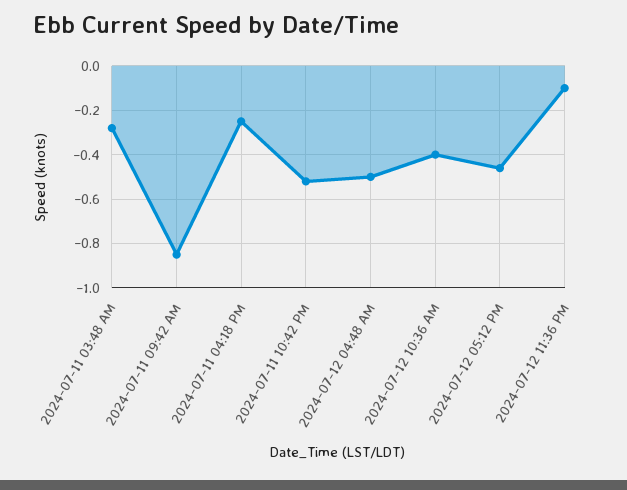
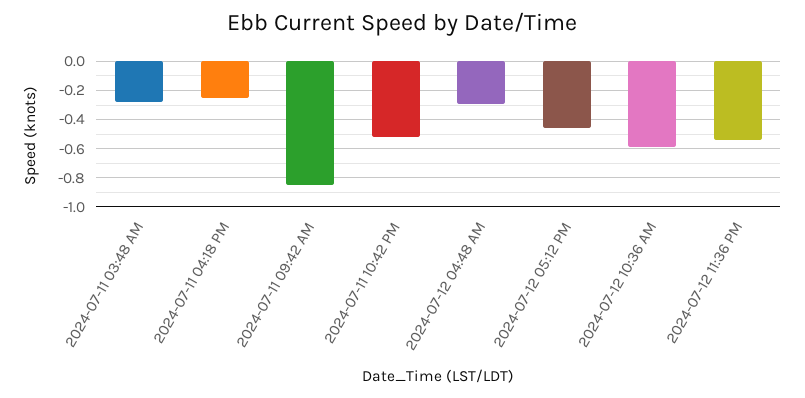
2024-07-12 04:48 AM: -0.5 -> -0.3
2024-07-12 10:36 AM: -0.4 -> -0.6
2024-07-12 11:36 PM: -0.1 -> -0.55

